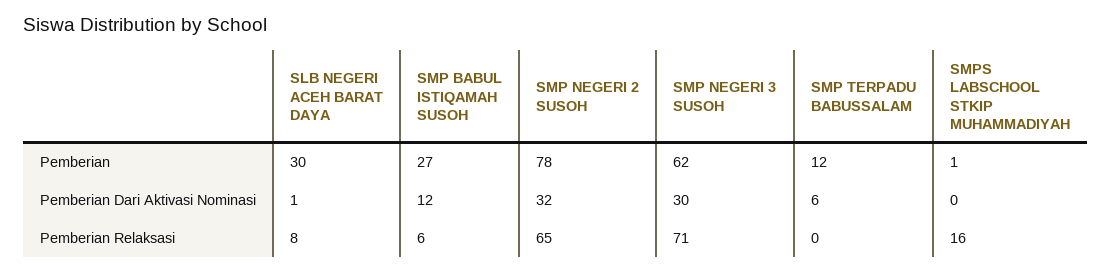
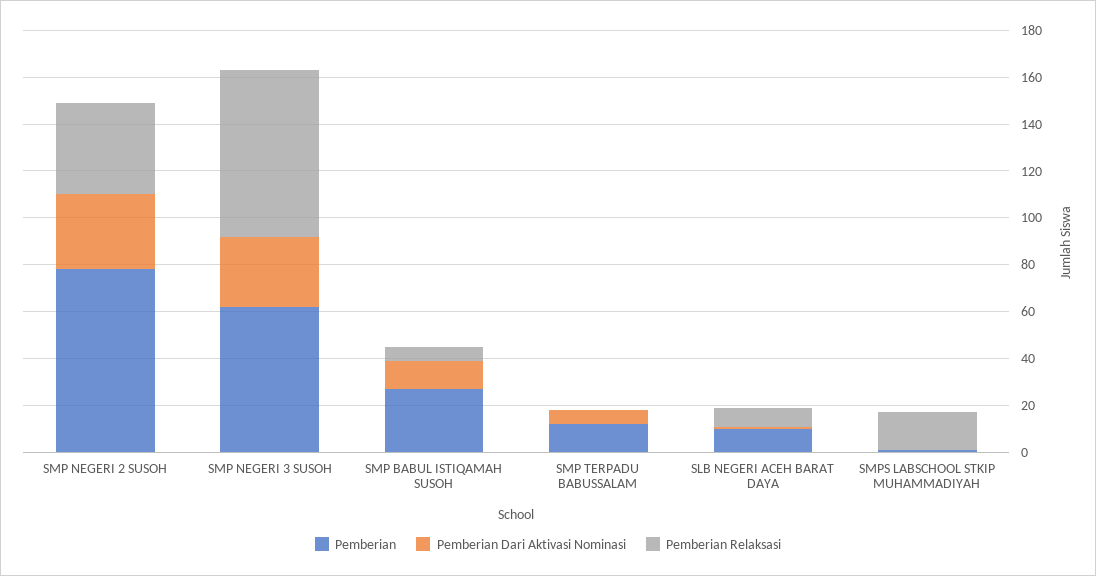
Pemberian, SLB NEGERI ACEH BARAT DAYA: 30 -> 10
Pemberian Relaksasi, SMP NEGERI 2 SUSOH: 65 -> 40

